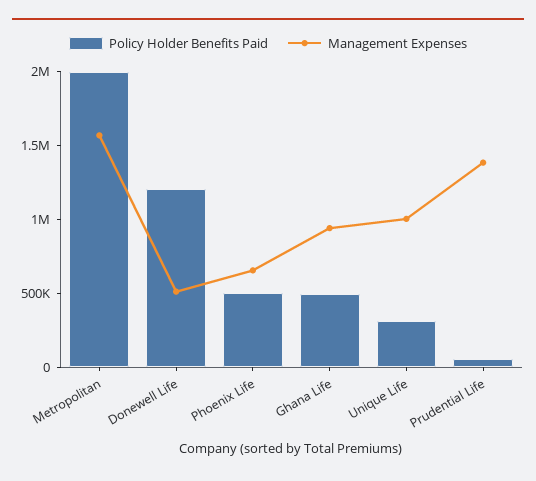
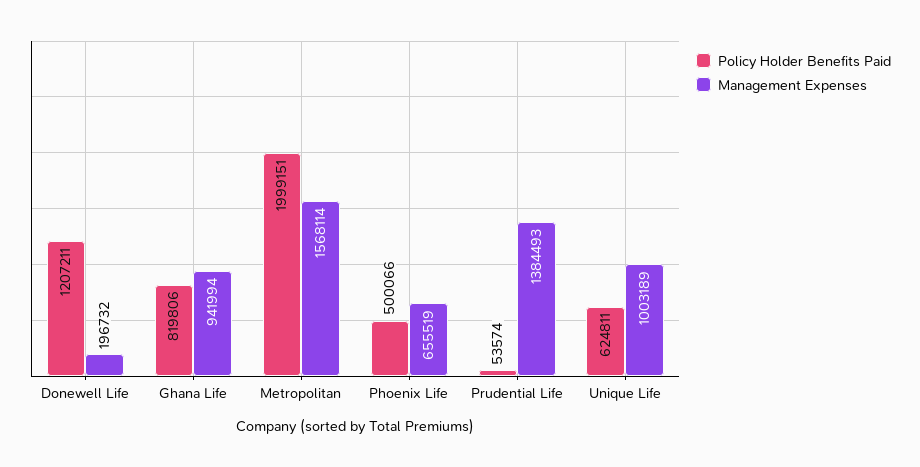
Management Expenses, Donewell Life: 500000 -> 196732
Policy Holder Benefits Paid, Ghana Life: 500000 -> 819806
Policy Holder Benefits Paid, Unique Life: 300000 -> 624811

